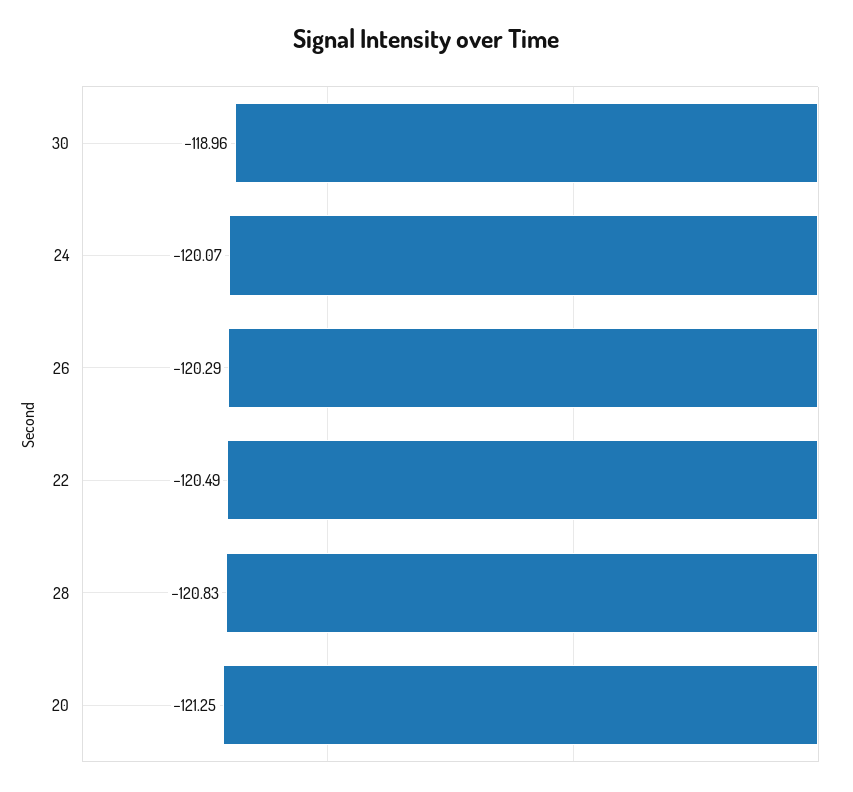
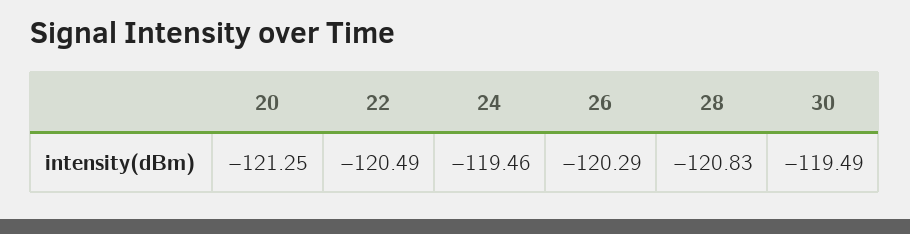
30: -118.96 -> -119.49
24: -120.07 -> -119.46

